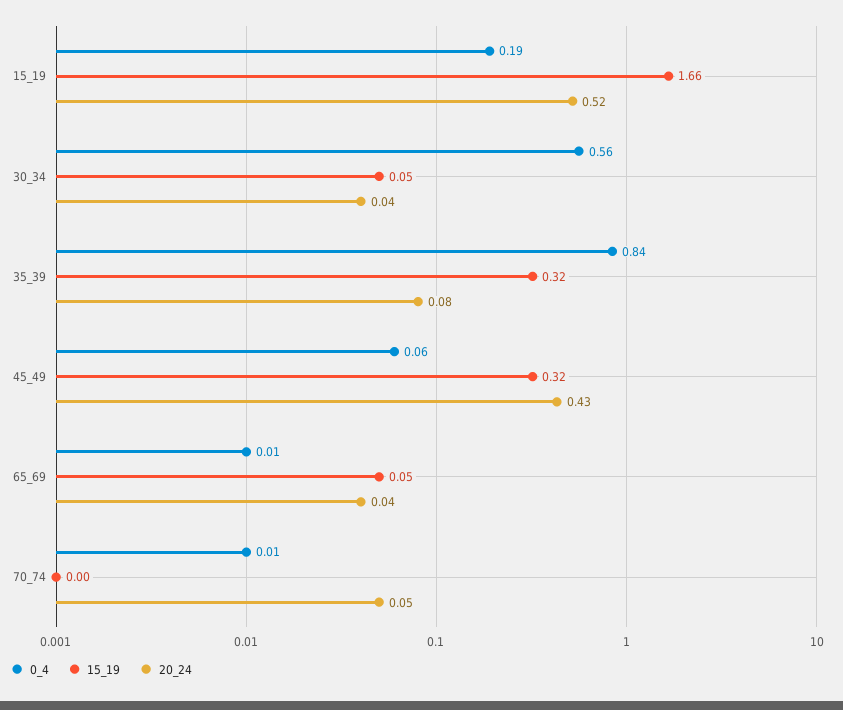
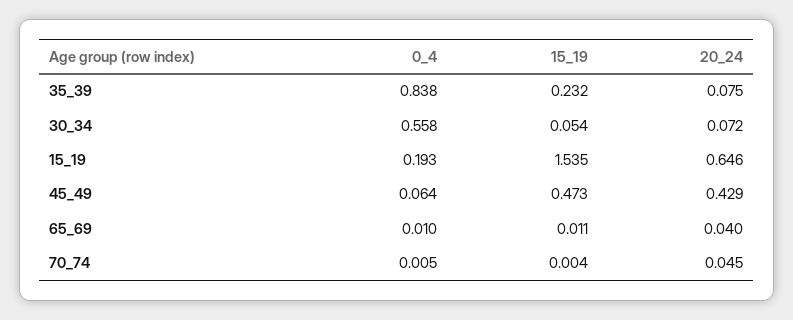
15_19, 15_19: 1.66 -> 1.535
20_24, 15_19: 0.52 -> 0.646
20_24, 30_34: 0.04 -> 0.072
15_19, 35_39: 0.32 -> 0.232
15_19, 45_49: 0.32 -> 0.473
15_19, 65_69: 0.05 -> 0.011

